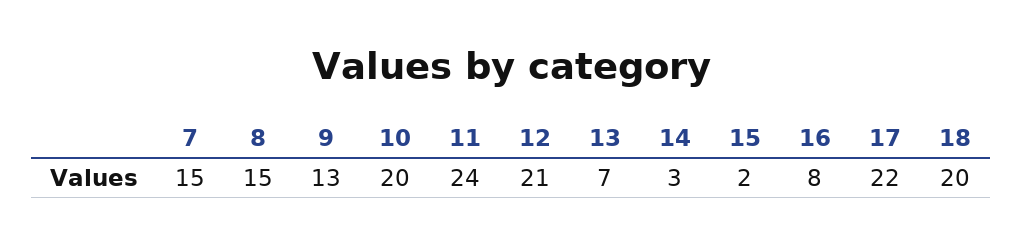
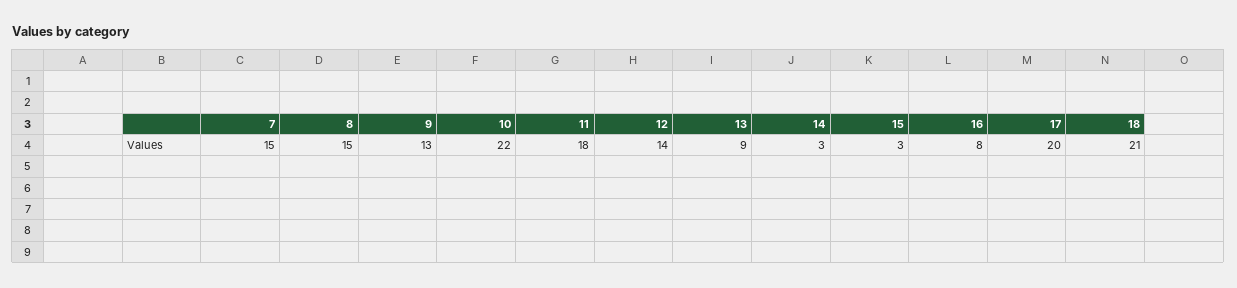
10: 20 -> 22
11: 24 -> 18
12: 21 -> 14
13: 7 -> 9
15: 2 -> 3
17: 22 -> 20
18: 20 -> 21

